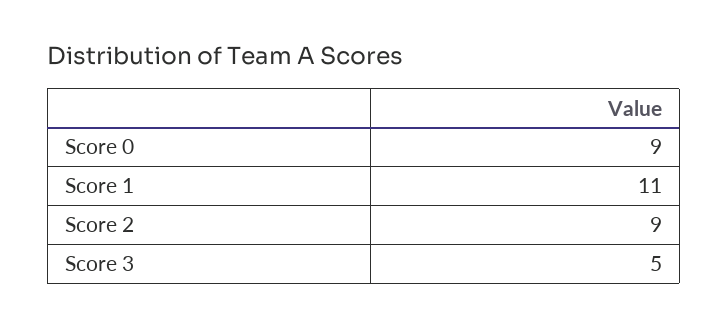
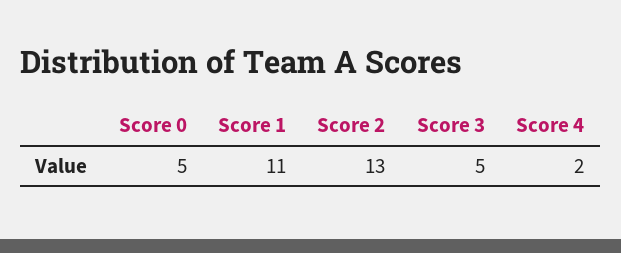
Score 0: 9 -> 5
Score 2: 9 -> 13
Score 4: none -> 2

